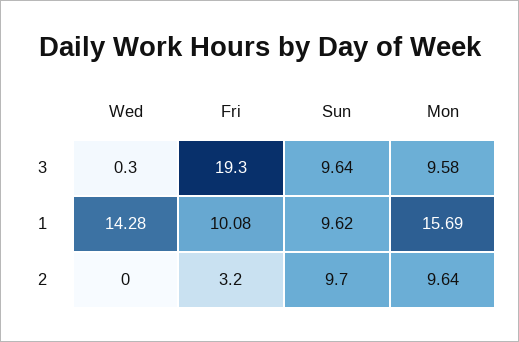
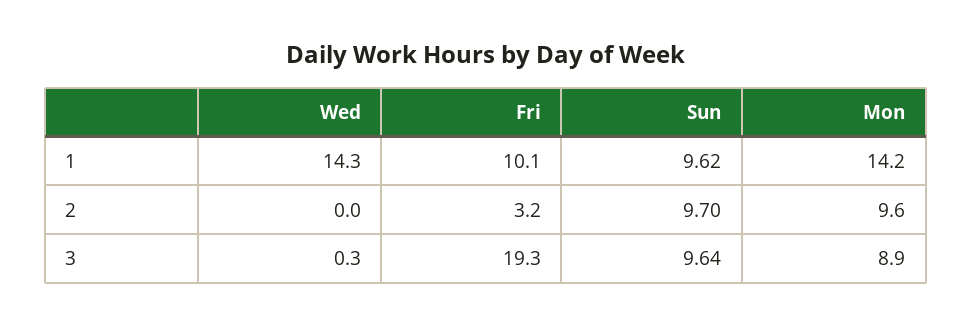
Mon, 3: 9.58 -> 8.9
Mon, 1: 15.69 -> 14.2

